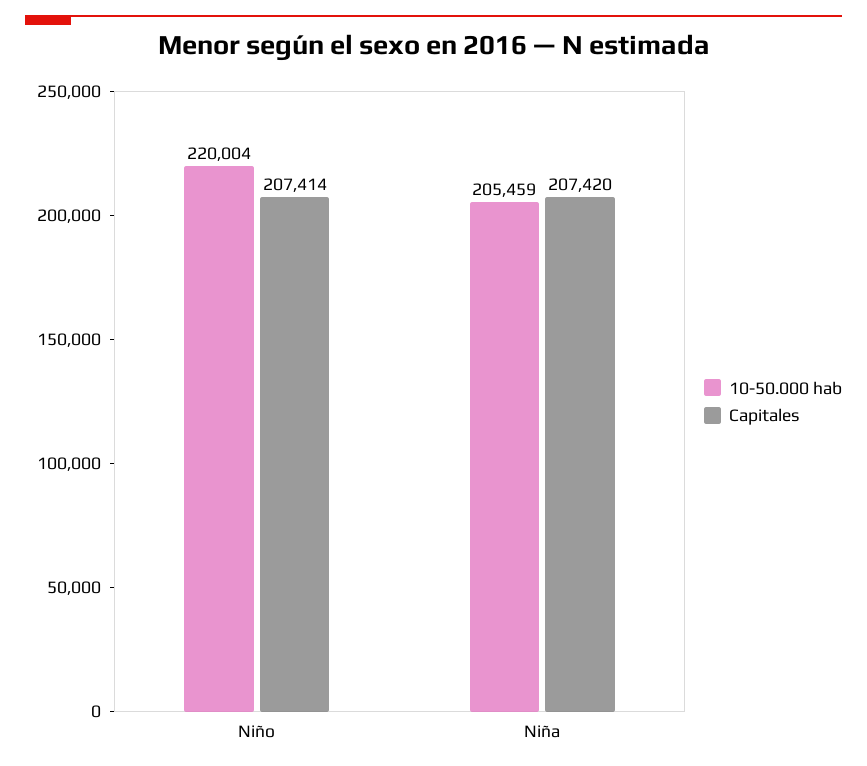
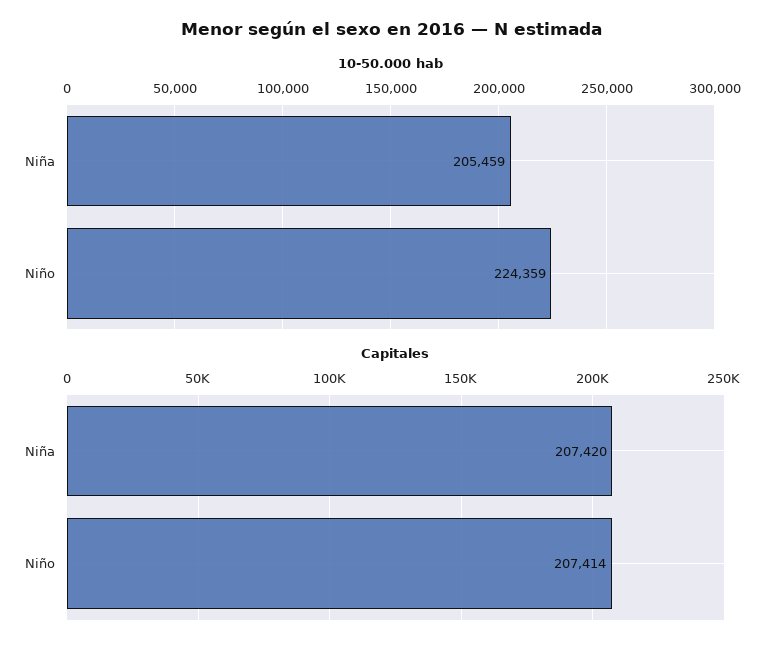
10-50.000 hab, Niño: 220004 -> 224359

